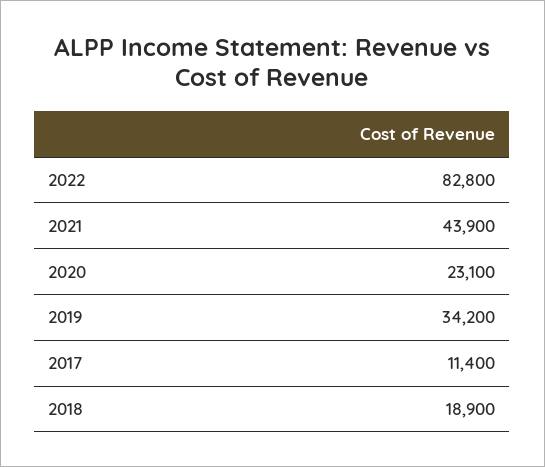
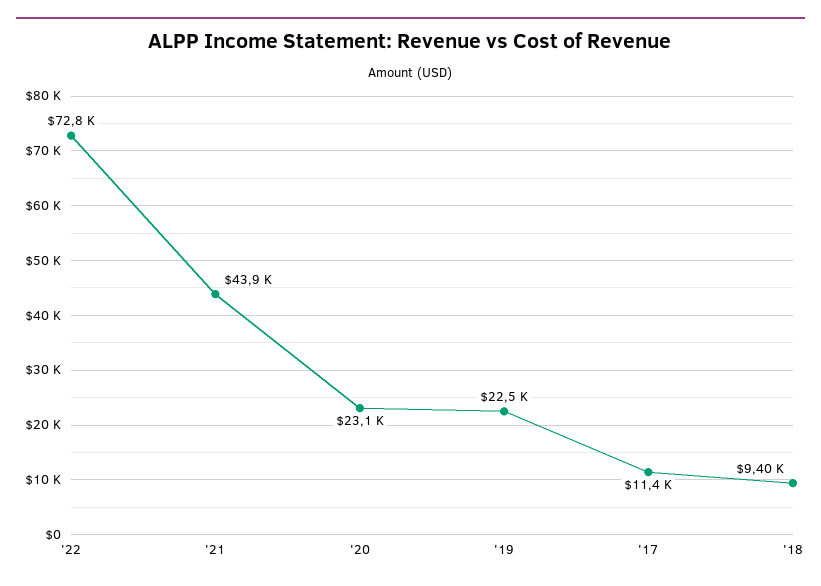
2022: 82800 -> 72800
2019: 34200 -> 22500
2018: 18900 -> 9400

